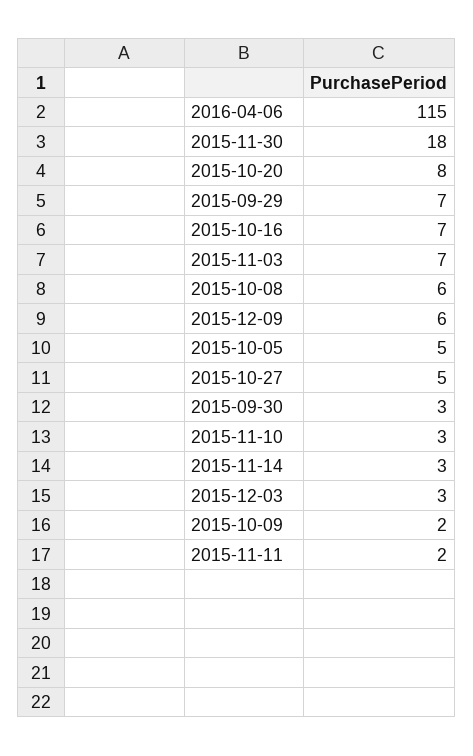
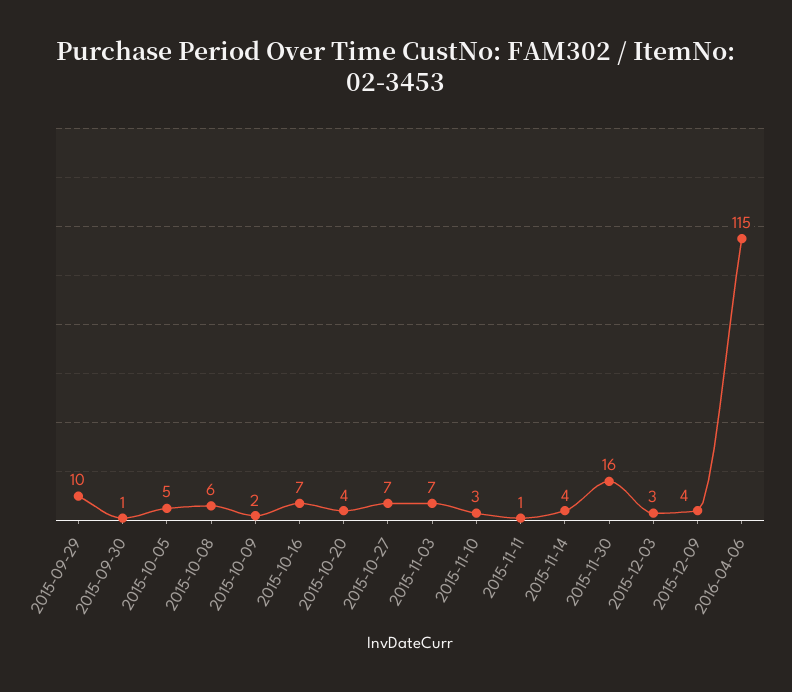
2015-11-30: 18 -> 16
2015-10-20: 8 -> 4
2015-09-29: 7 -> 10
2015-12-09: 6 -> 4
2015-10-27: 5 -> 7
2015-09-30: 3 -> 1
2015-11-14: 3 -> 4
2015-11-11: 2 -> 1

